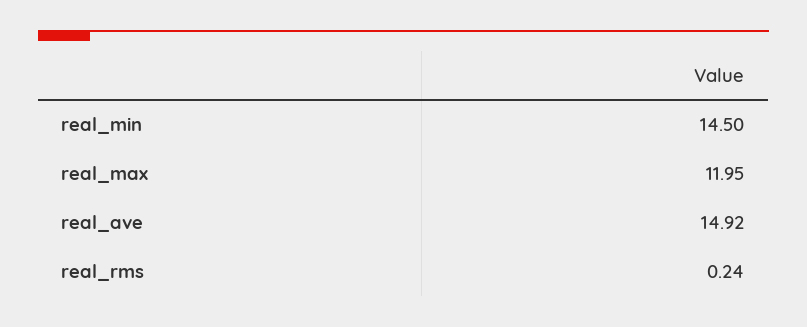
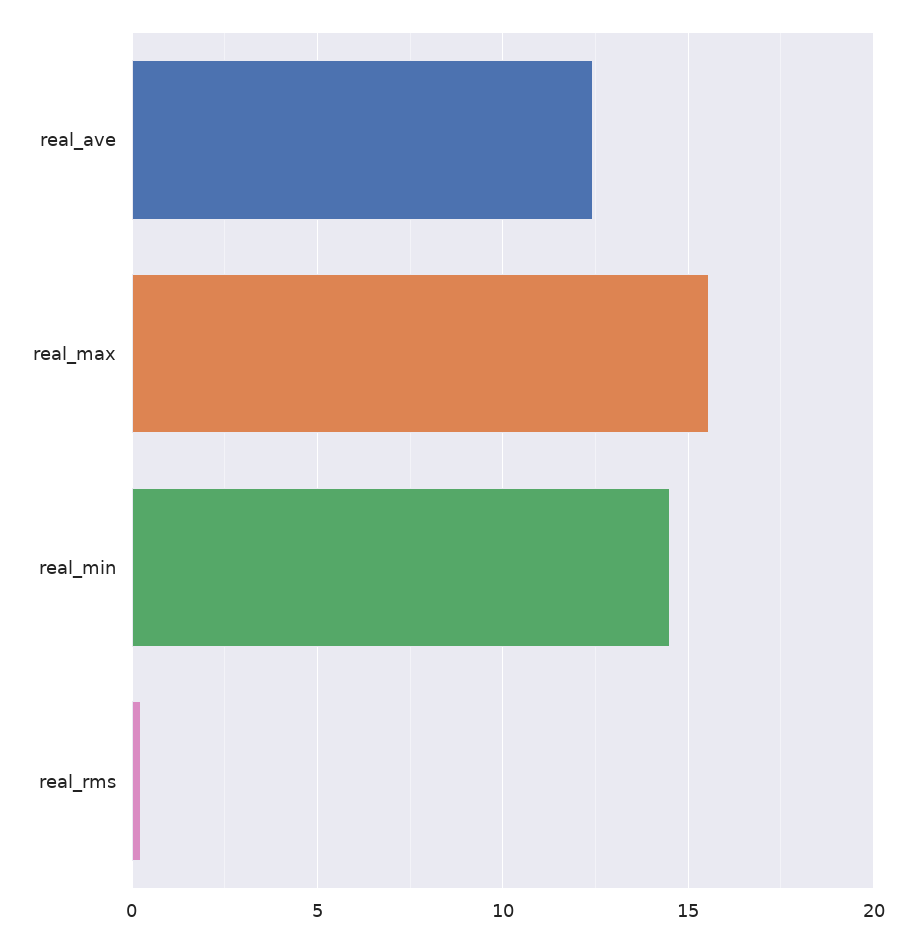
real_max: 11.95 -> 15.5
real_ave: 14.92 -> 12.5

